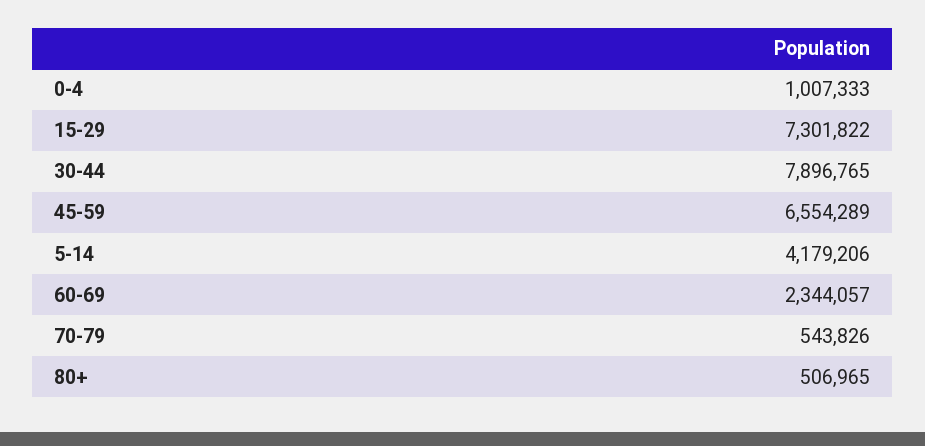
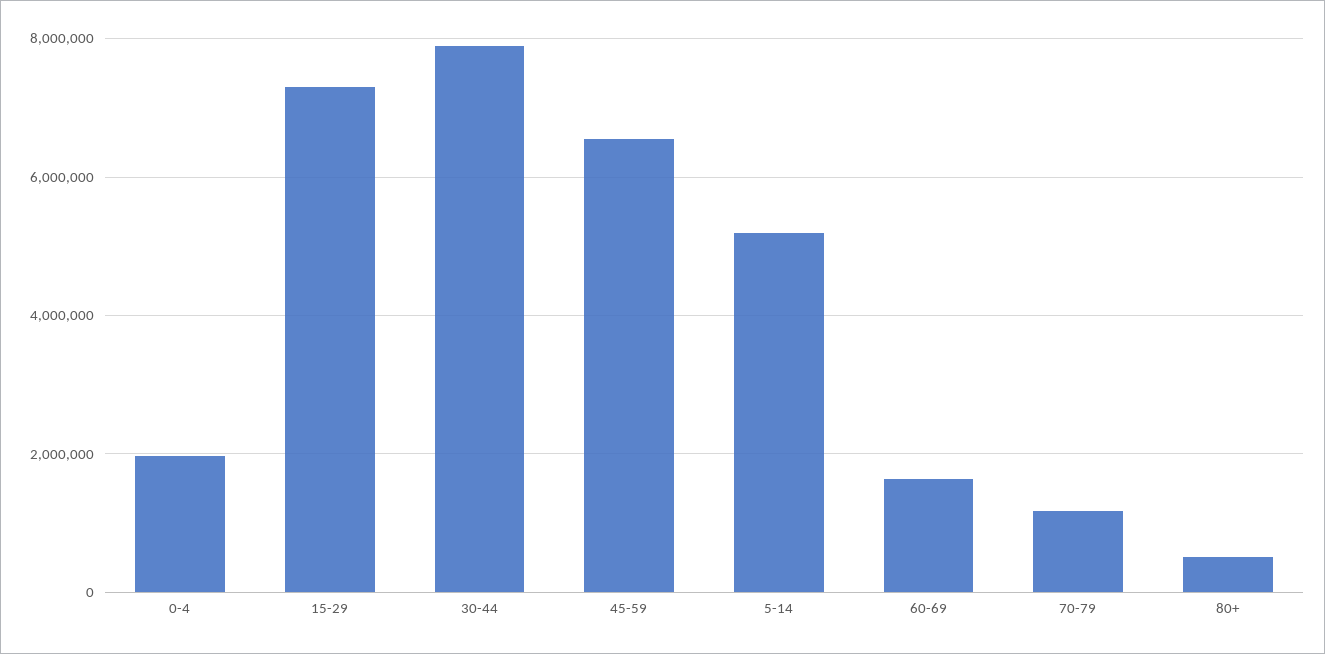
0-4: 1007333 -> 2000000
5-14: 4179206 -> 5200000
60-69: 2344057 -> 1600000
70-79: 543826 -> 1200000

